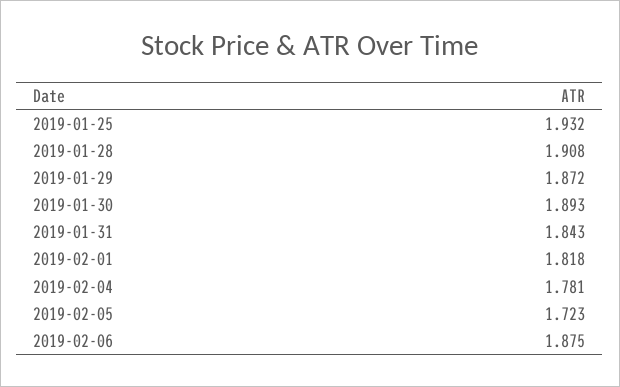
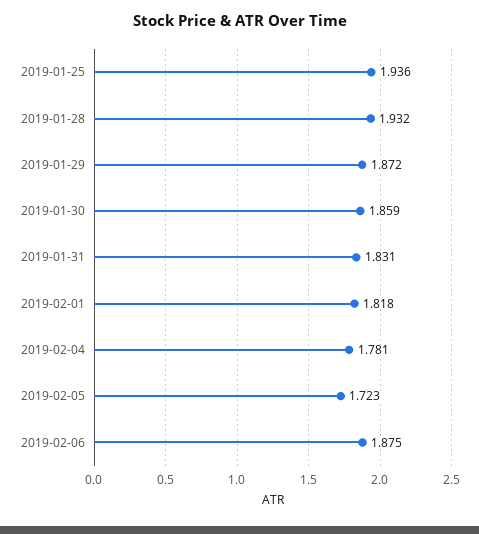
2019-01-25: 1.932 -> 1.936
2019-01-28: 1.908 -> 1.932
2019-01-30: 1.893 -> 1.859
2019-01-31: 1.843 -> 1.831

